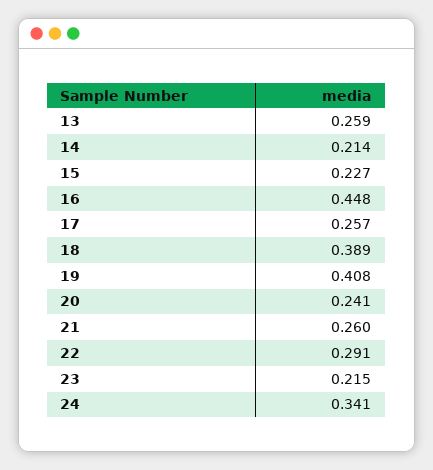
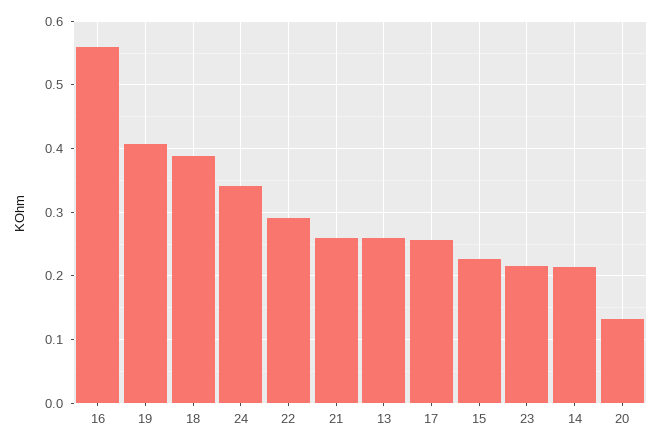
16: 0.448 -> 0.56
20: 0.241 -> 0.13

